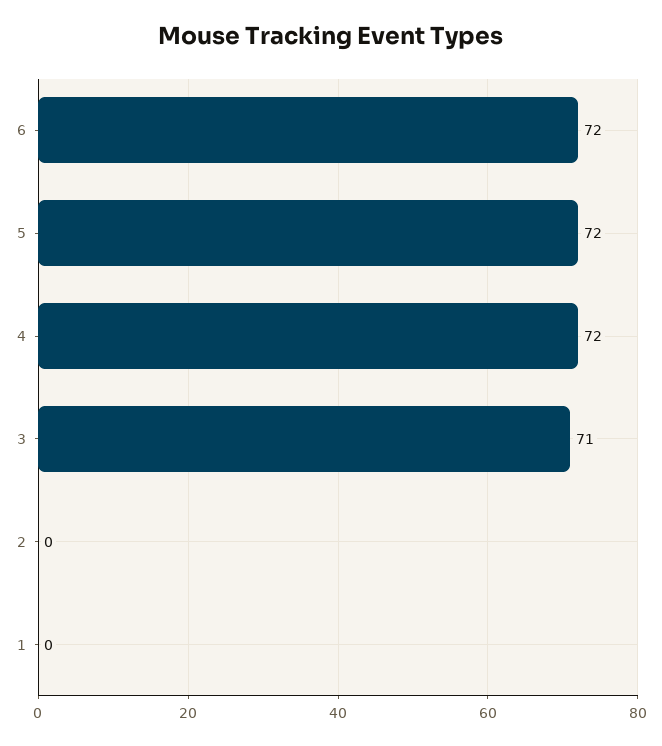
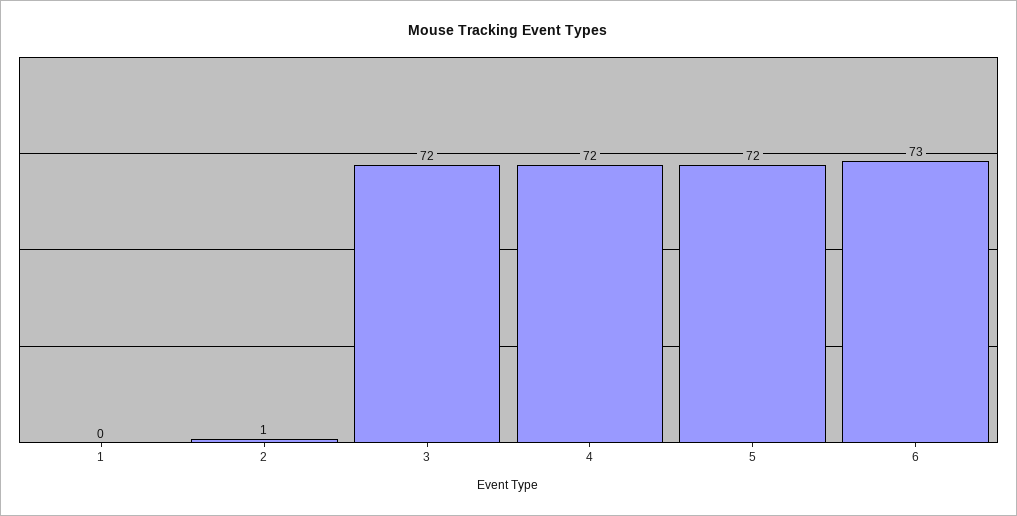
6: 72 -> 73
3: 71 -> 72
2: 0 -> 1

